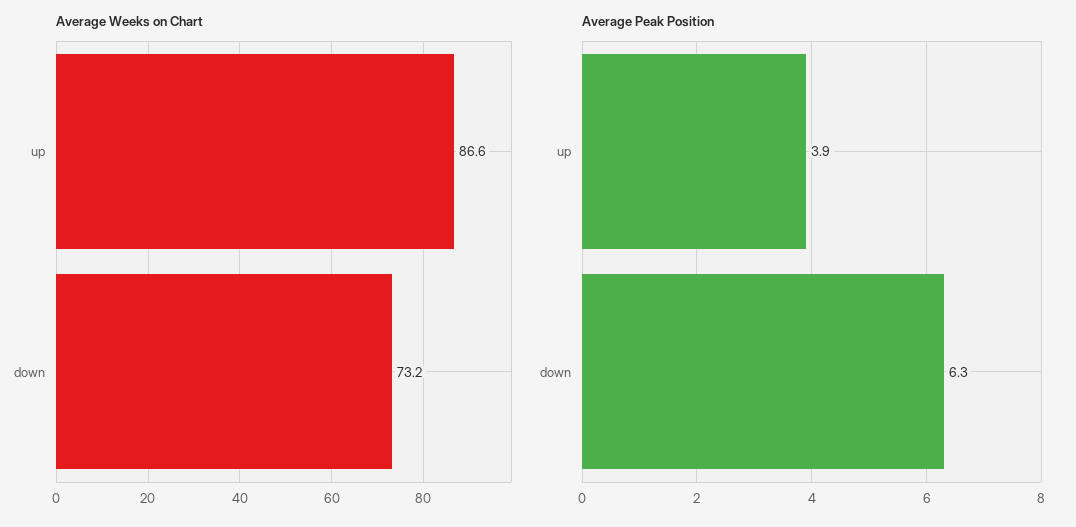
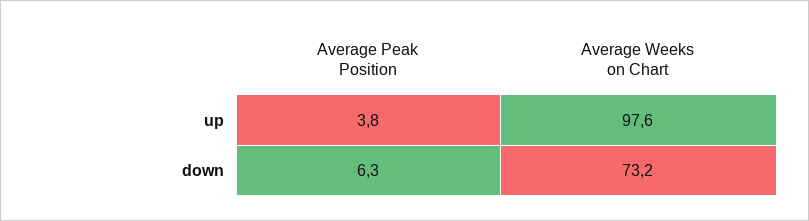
Average Weeks on Chart, up: 86.6 -> 97.6
Average Peak Position, up: 3.9 -> 3.8

